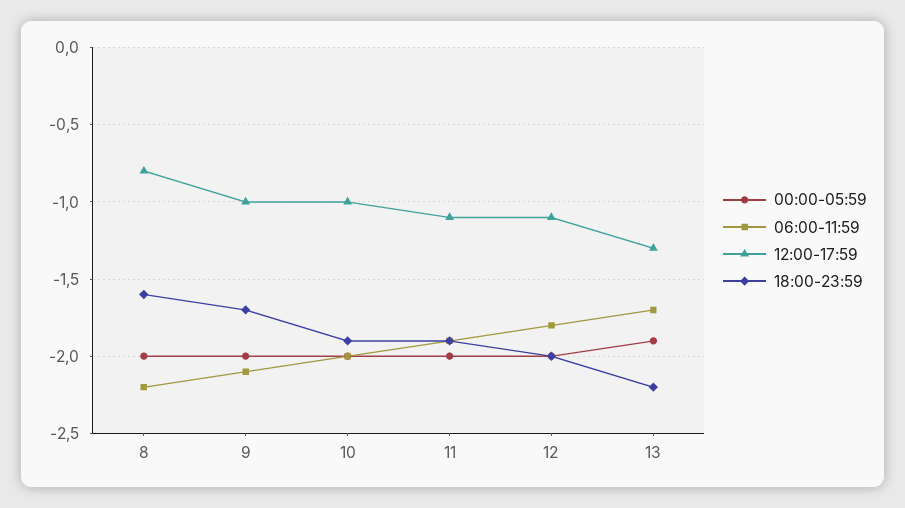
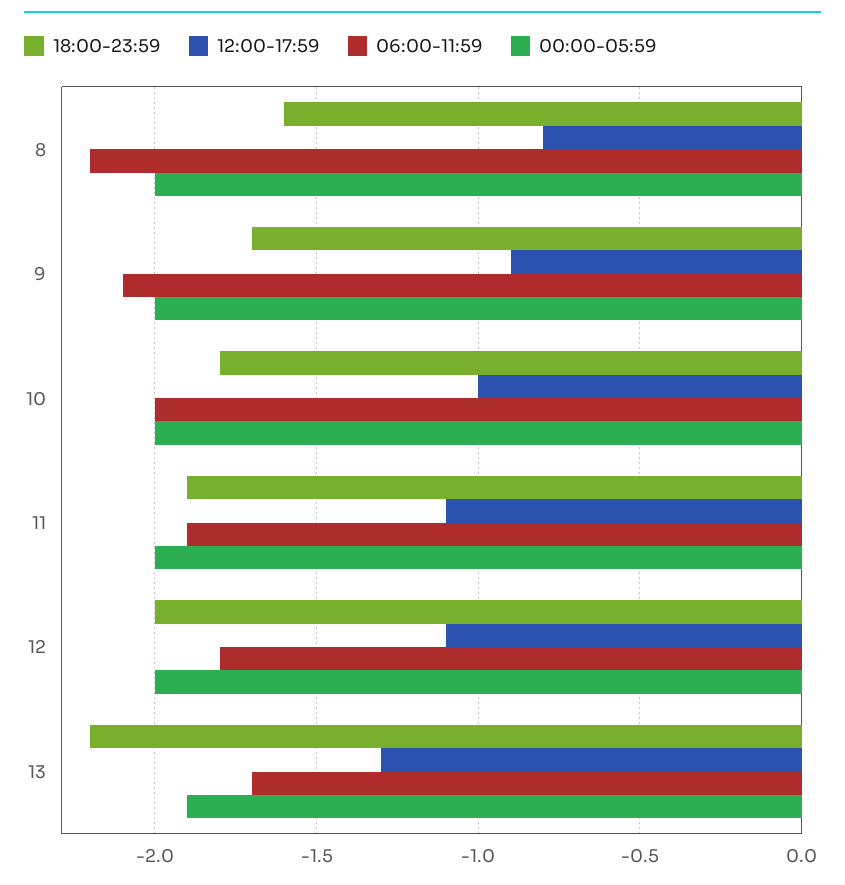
12:00-17:59, 9: -1 -> -0.9
18:00-23:59, 10: -1.9 -> -1.8

